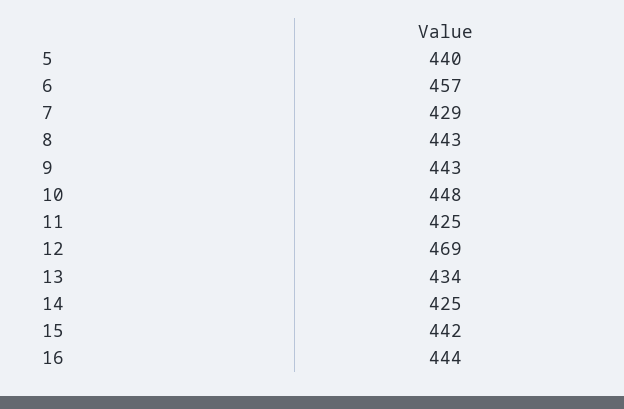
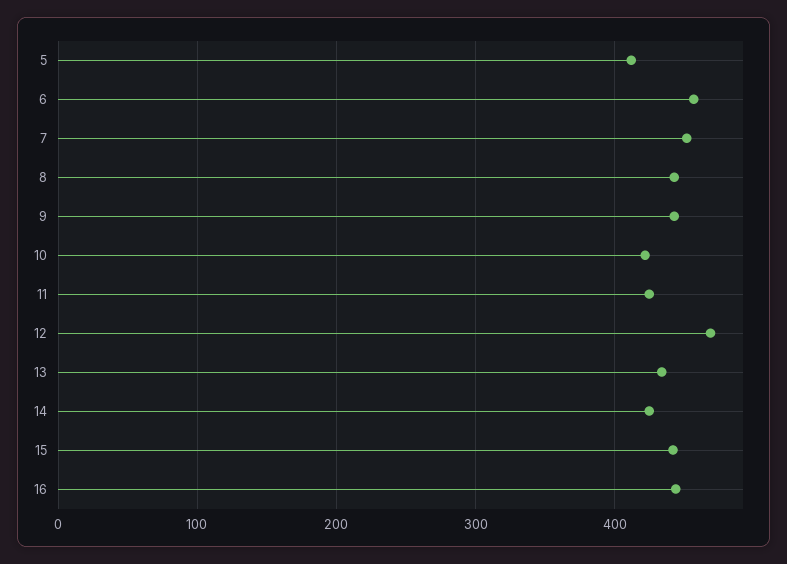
5: 440 -> 410
7: 429 -> 450
10: 448 -> 420

